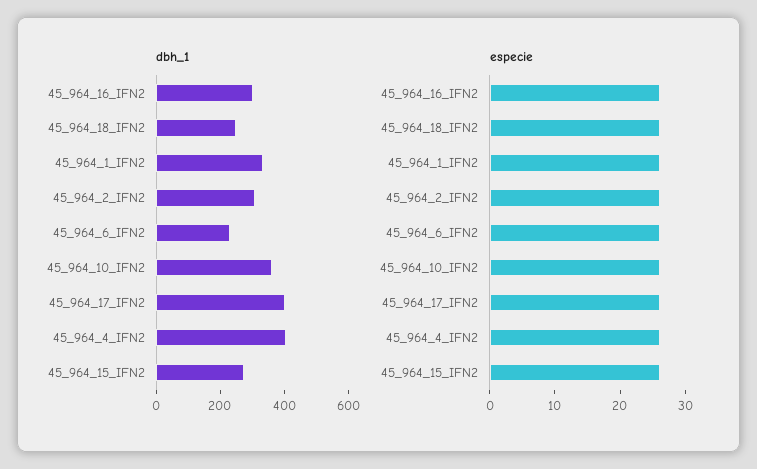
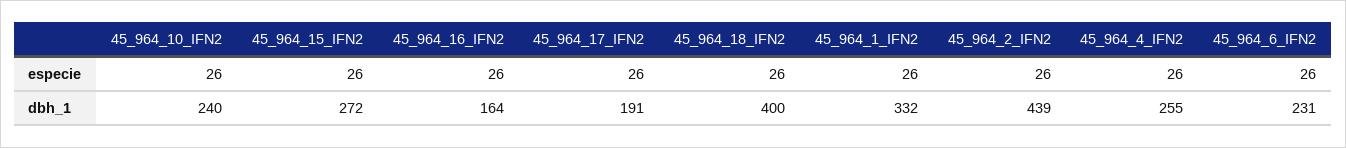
dbh_1, 45_964_16_IFN2: 300 -> 164
dbh_1, 45_964_18_IFN2: 250 -> 400
dbh_1, 45_964_2_IFN2: 300 -> 439
dbh_1, 45_964_10_IFN2: 350 -> 240
dbh_1, 45_964_17_IFN2: 400 -> 191
dbh_1, 45_964_4_IFN2: 400 -> 255

